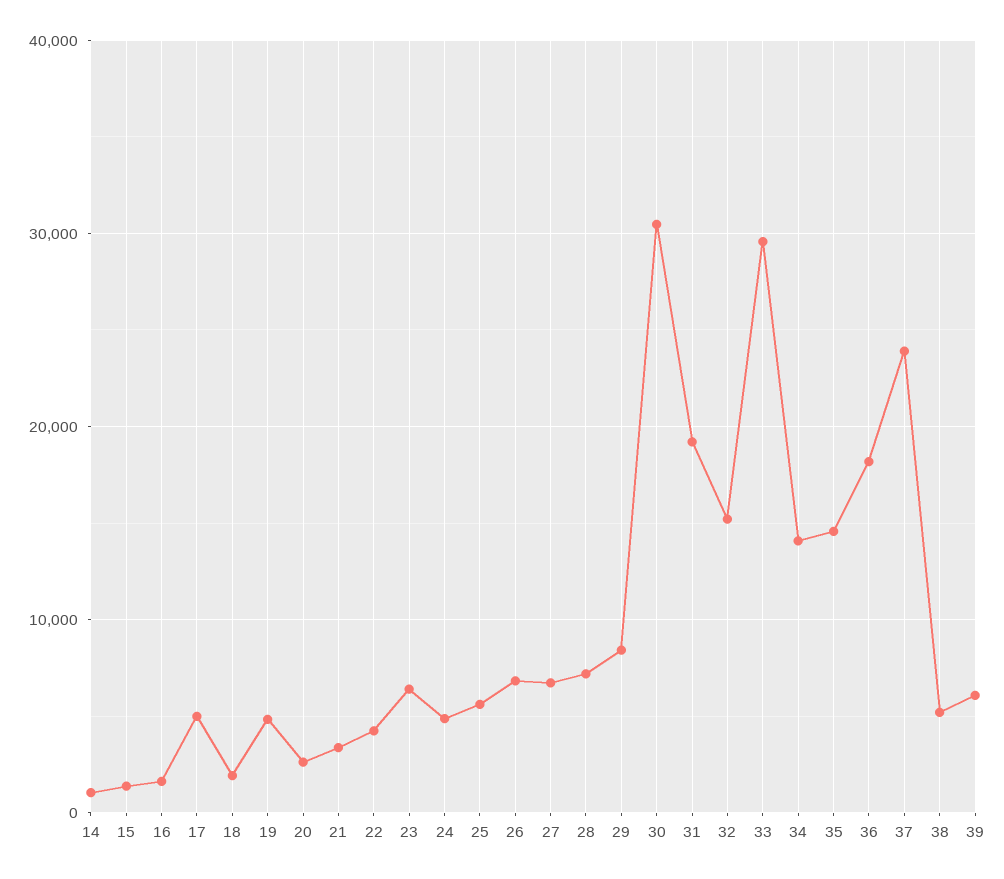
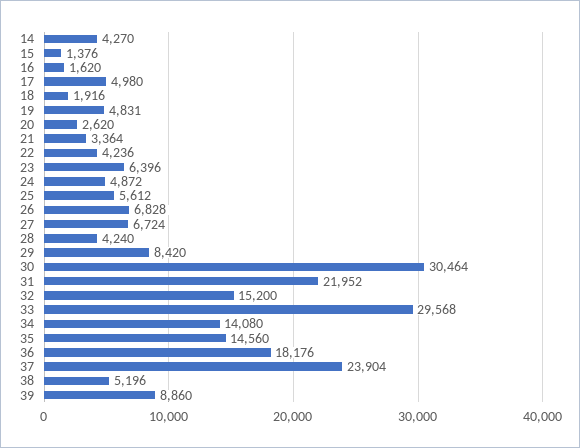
14: 1000 -> 4270
28: 7000 -> 4240
31: 19000 -> 21952
39: 6000 -> 8860

